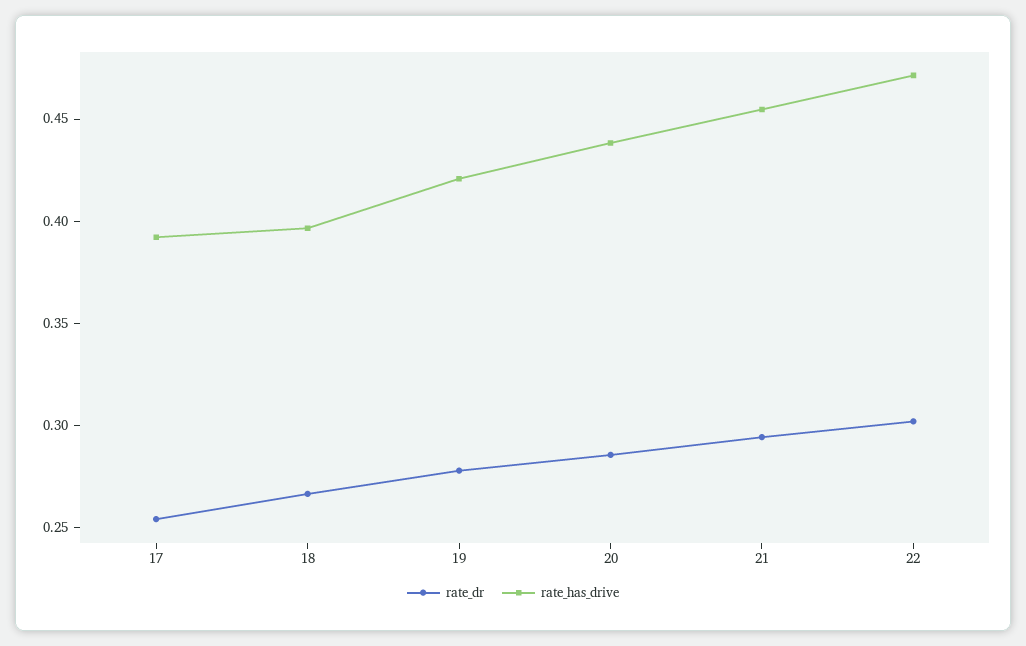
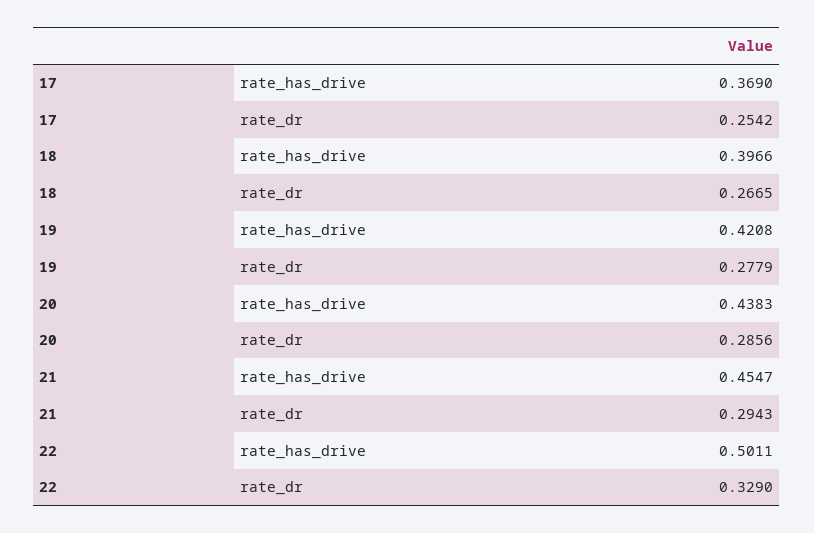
rate_has_drive, 17: 0.39 -> 0.369
rate_dr, 22: 0.3 -> 0.329
rate_has_drive, 22: 0.47 -> 0.5011

